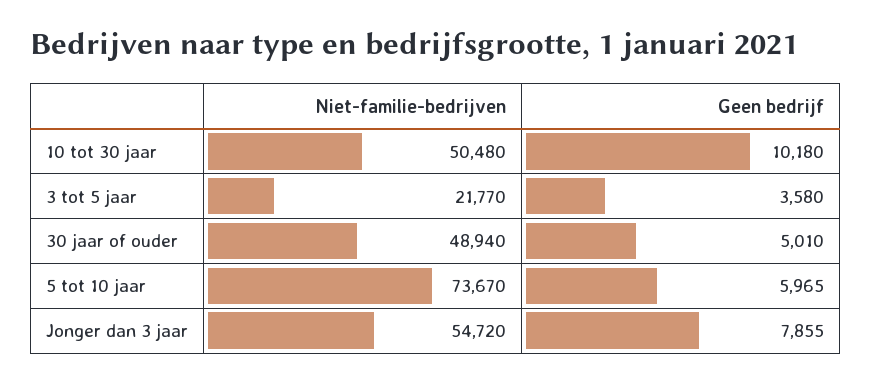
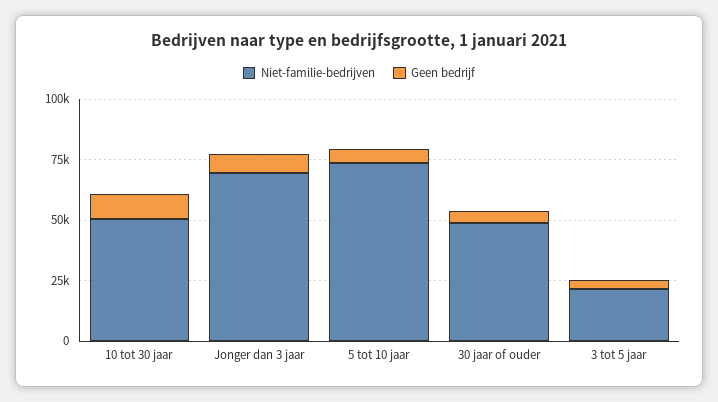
Niet-familie-bedrijven, Jonger dan 3 jaar: 54720 -> 70000

